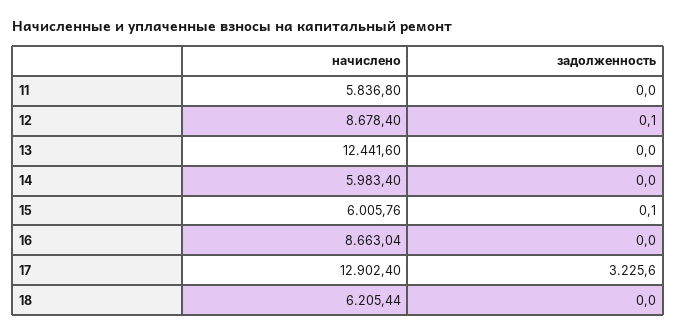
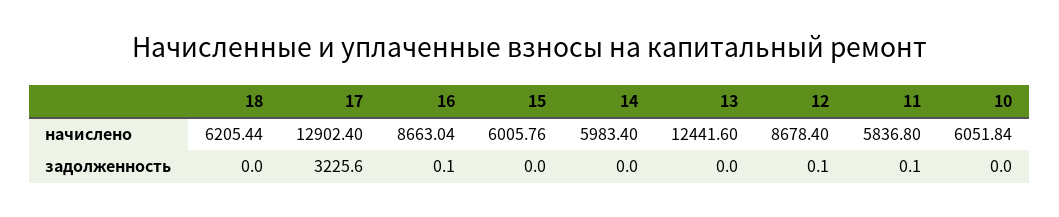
задолженность, 11: 0 -> 0.1
задолженность, 15: 0.1 -> 0
задолженность, 16: 0 -> 0.1
начислено, 10: none -> 6051.84
задолженность, 10: none -> 0

